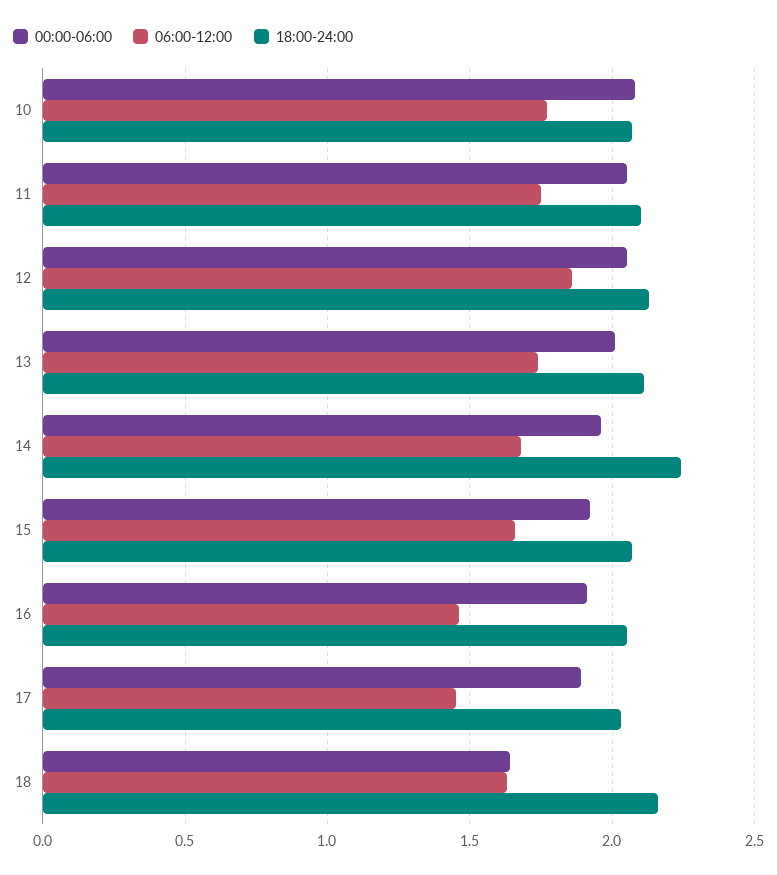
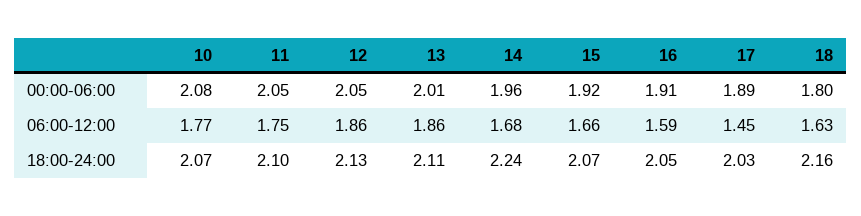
06:00-12:00, 13: 1.75 -> 1.86
06:00-12:00, 16: 1.45 -> 1.59
00:00-06:00, 18: 1.65 -> 1.8

